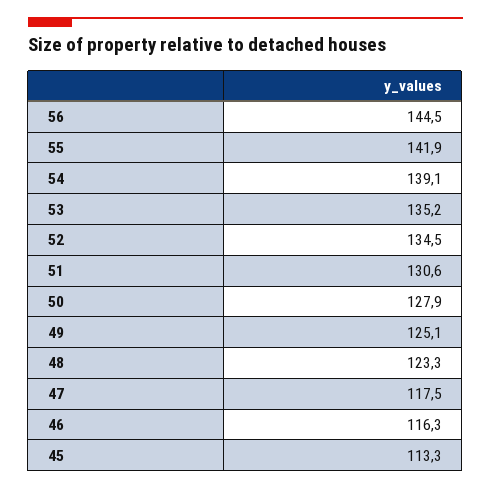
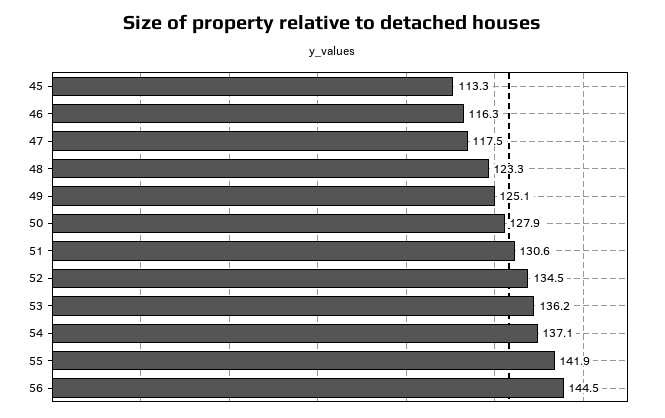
54: 139.1 -> 137.1
53: 135.2 -> 136.2

